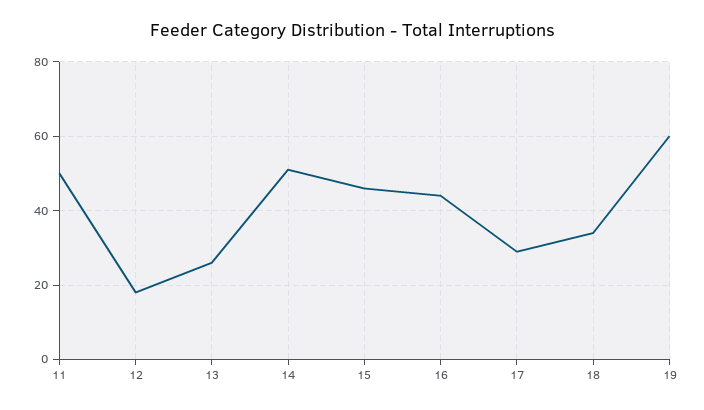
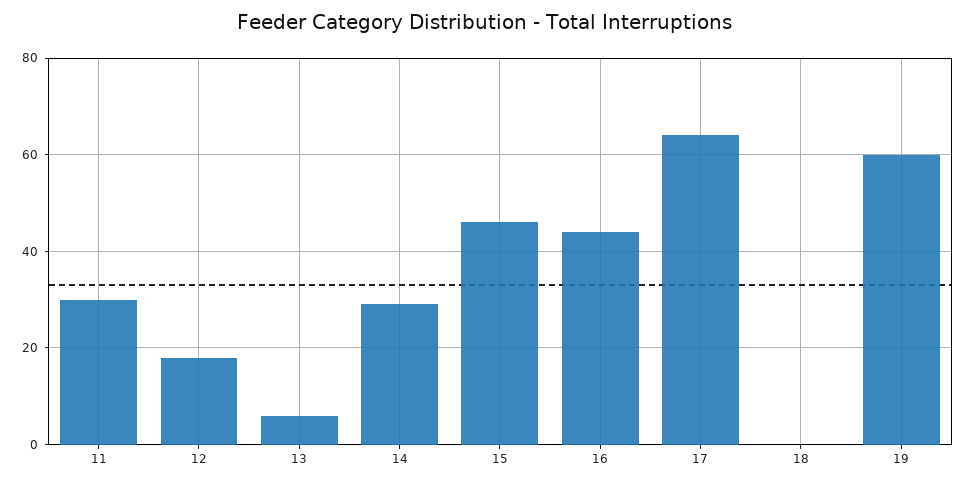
11: 50 -> 30
13: 25 -> 5
14: 50 -> 30
17: 30 -> 65
18: 35 -> 0

